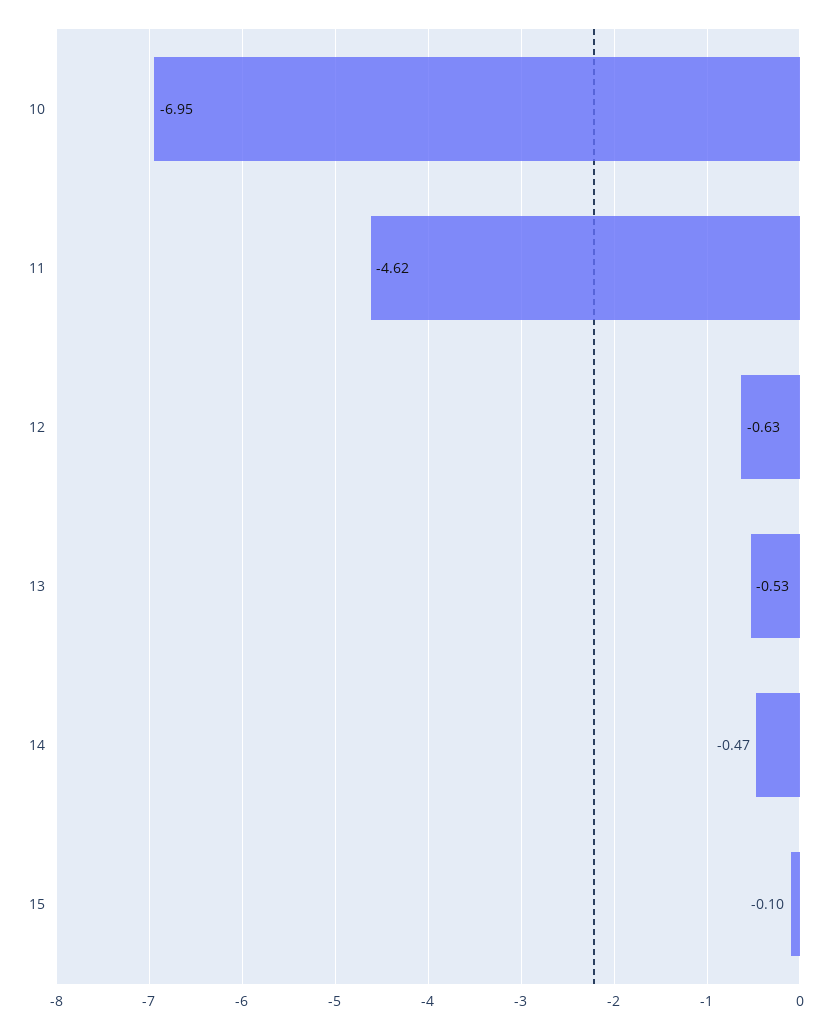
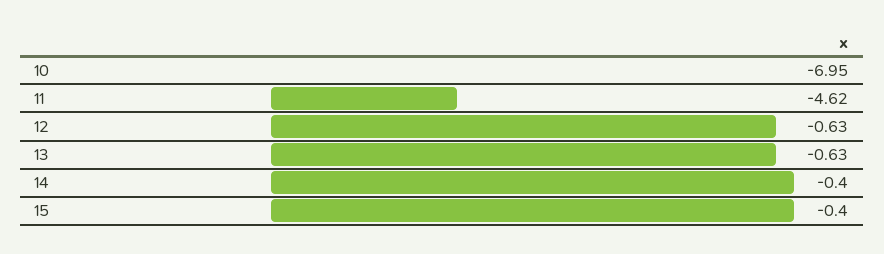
13: -0.53 -> -0.63
14: -0.47 -> -0.4
15: -0.1 -> -0.4

